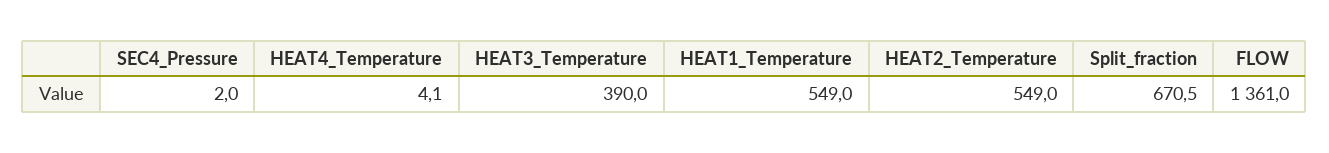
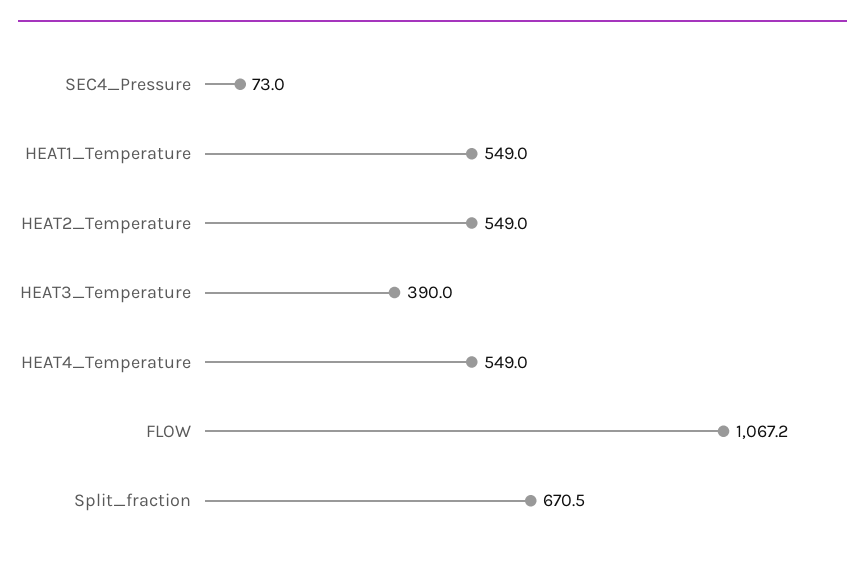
SEC4_Pressure: 2 -> 73
HEAT4_Temperature: 4.1 -> 549
FLOW: 1361 -> 1067.2

